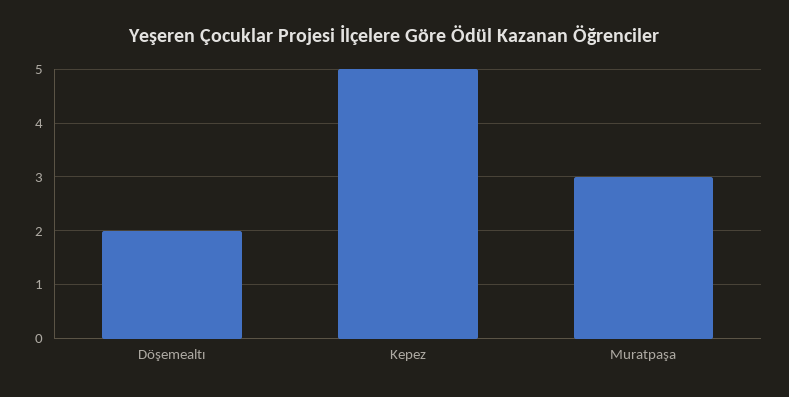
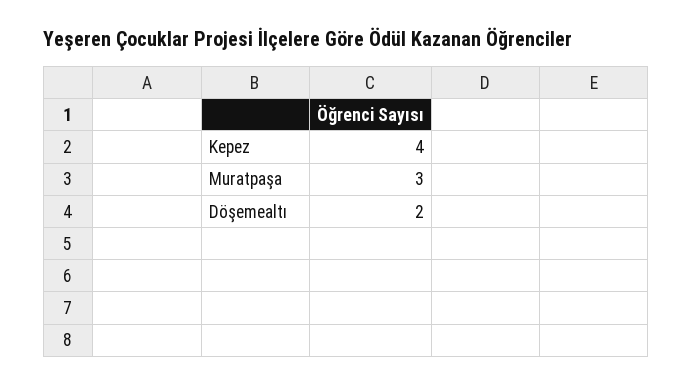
Kepez: 5 -> 4

